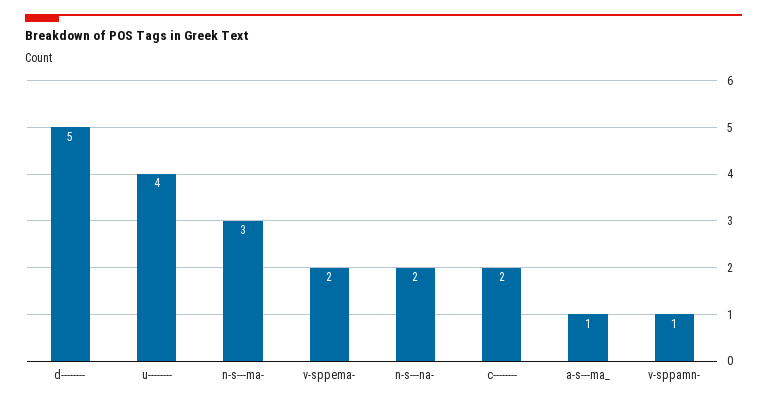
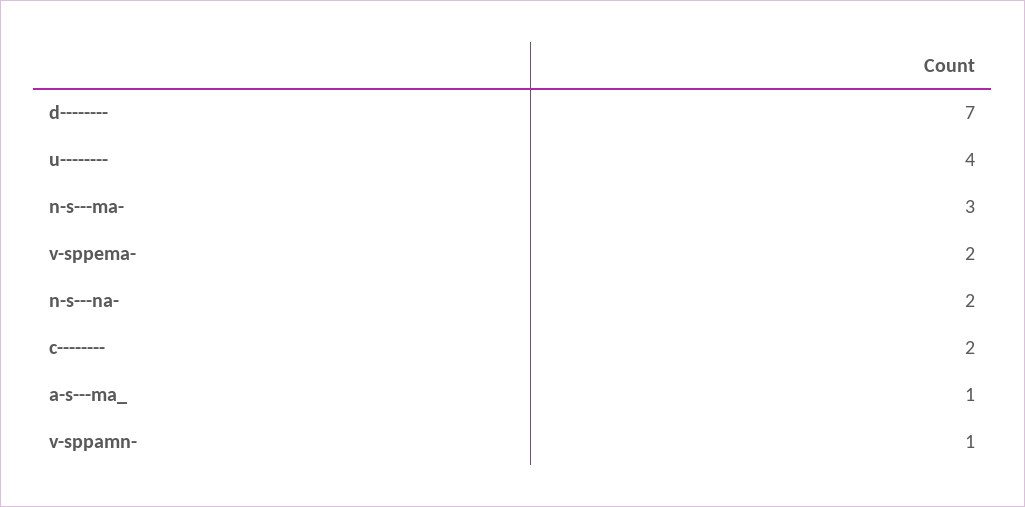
d--------: 5 -> 7

